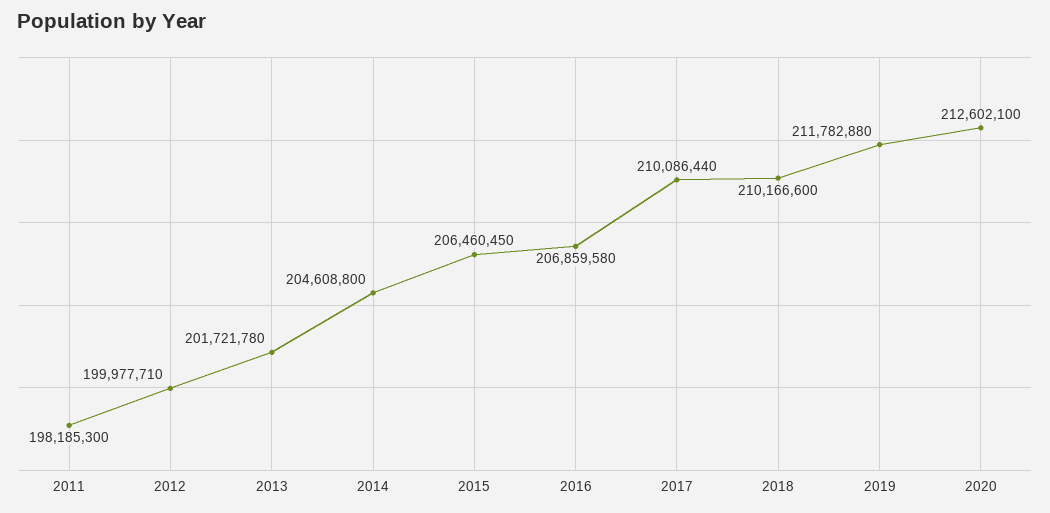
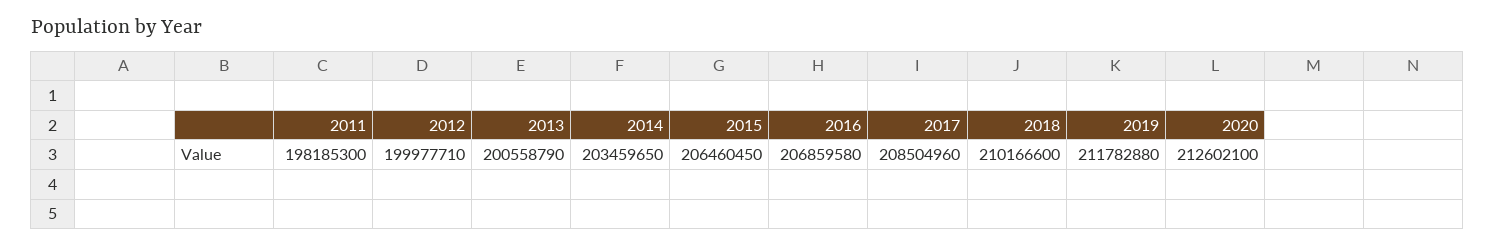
2013: 201721780 -> 200558790
2014: 204608800 -> 203459650
2017: 210086440 -> 208504960

